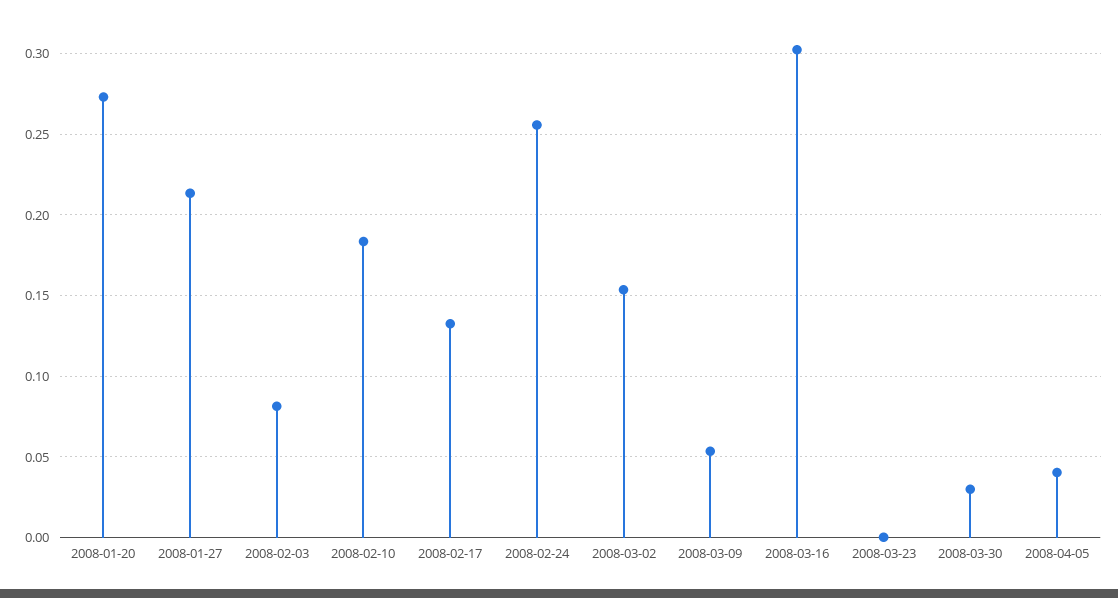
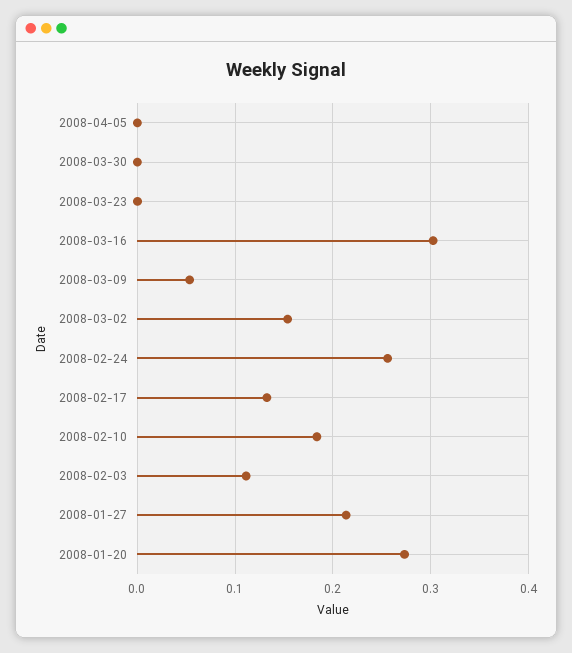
2008-02-03: 0.08 -> 0.11
2008-03-30: 0.03 -> 0
2008-04-05: 0.04 -> 0

